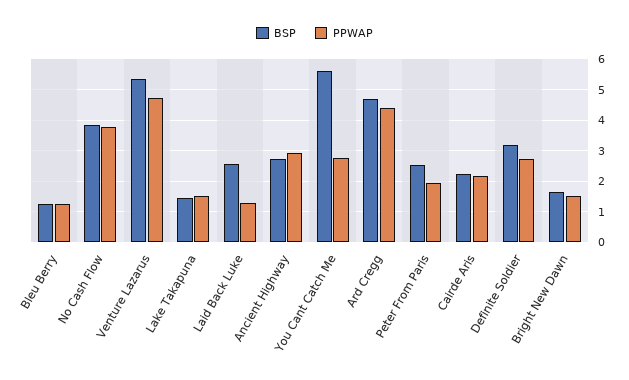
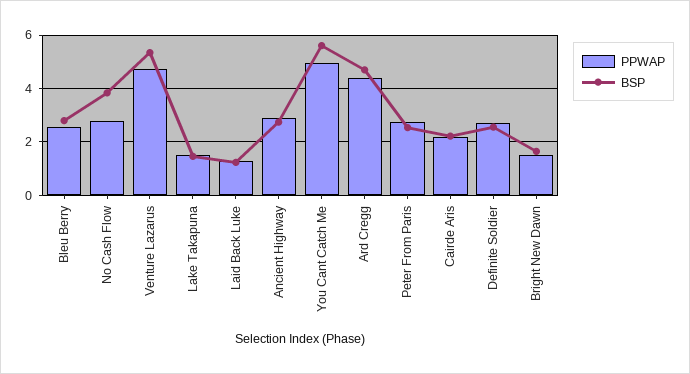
BSP, Bleu Berry: 1.2 -> 2.75
PPWAP, Bleu Berry: 1.2 -> 2.5
PPWAP, No Cash Flow: 3.8 -> 2.75
BSP, Laid Back Luke: 2.6 -> 1.25
PPWAP, You Cant Catch Me: 2.8 -> 5
PPWAP, Peter From Paris: 2 -> 2.75
BSP, Definite Soldier: 3.2 -> 2.5

